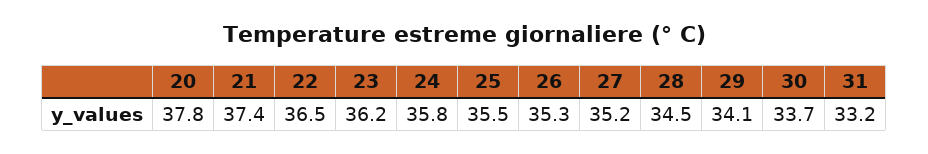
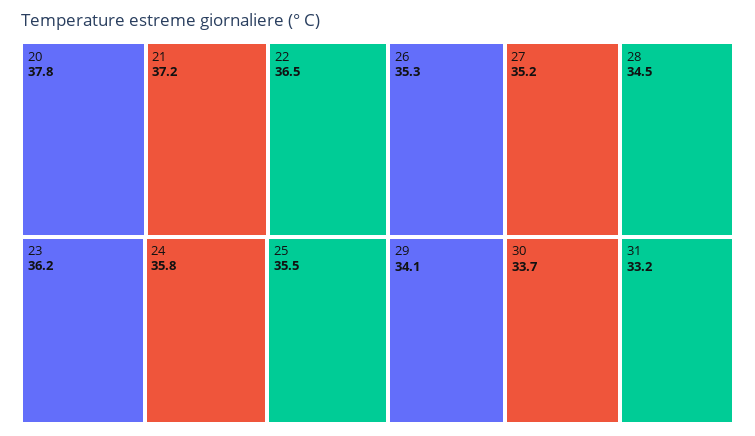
21: 37.4 -> 37.2

